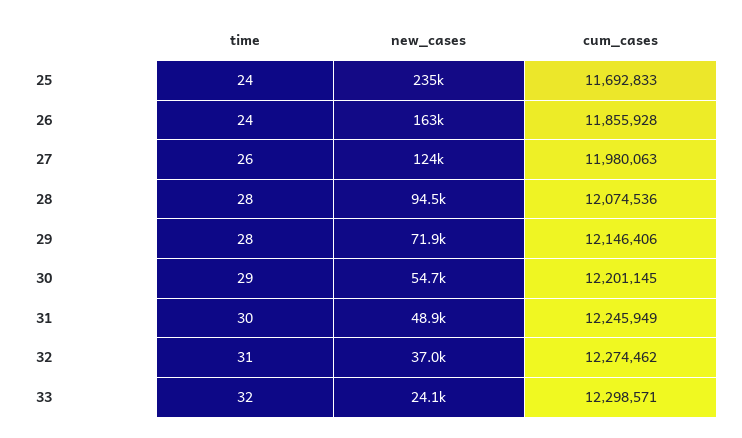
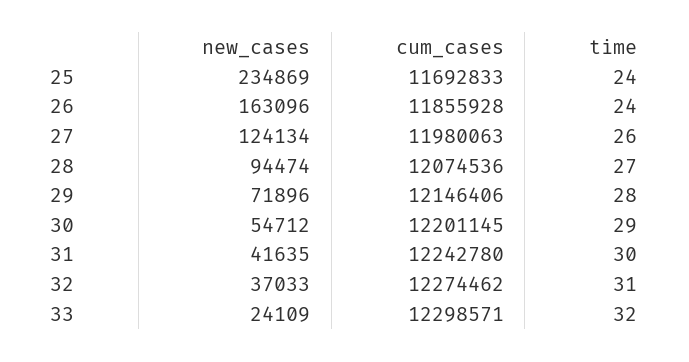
time, 28: 28 -> 27
new_cases, 31: 48900 -> 41635
cum_cases, 31: 12245949 -> 12242780

